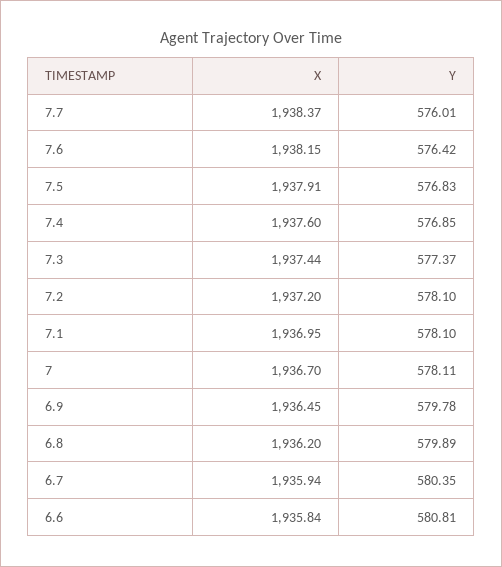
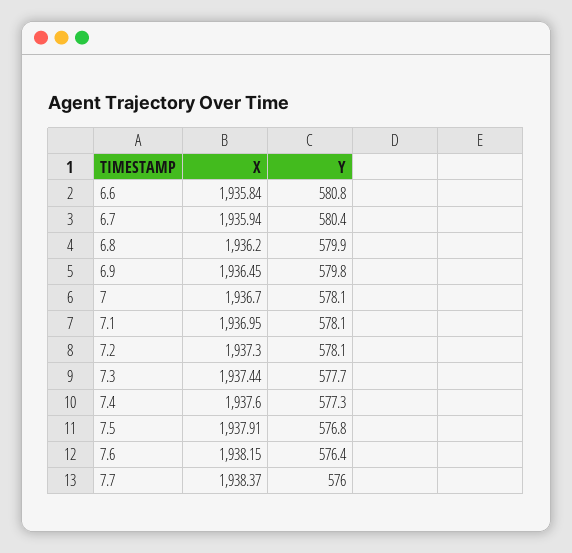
Y, 7.4: 576.85 -> 577.3
Y, 7.3: 577.37 -> 577.7
X, 7.2: 1937.2 -> 1937.3

